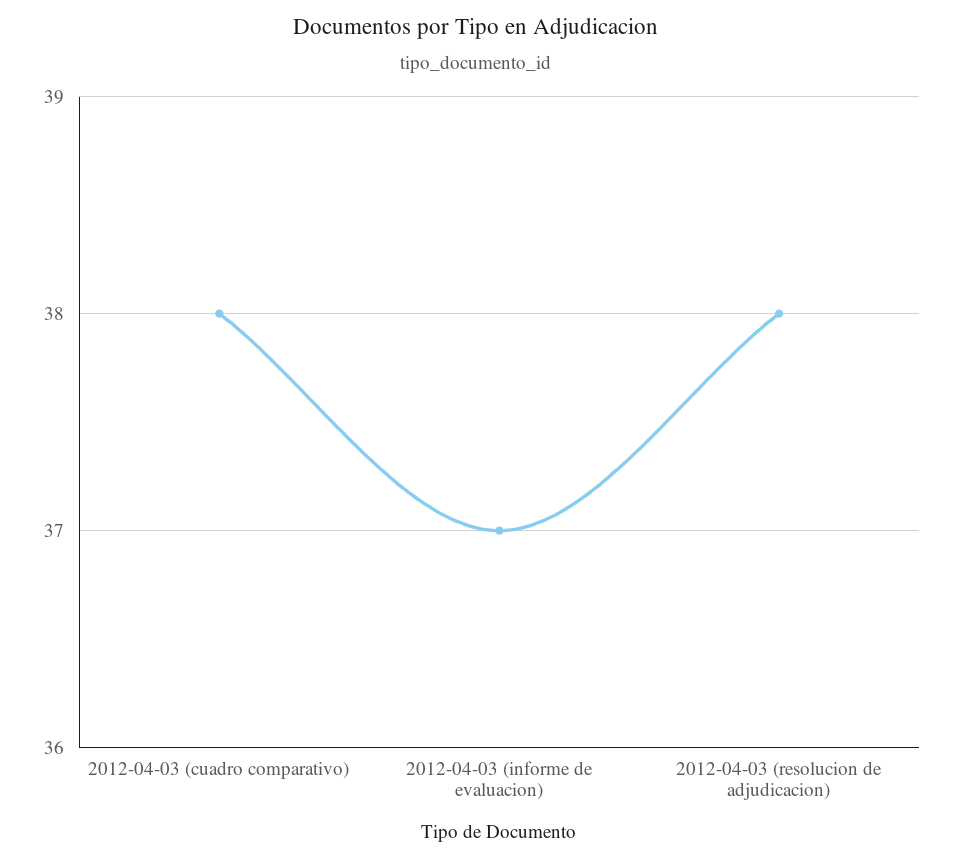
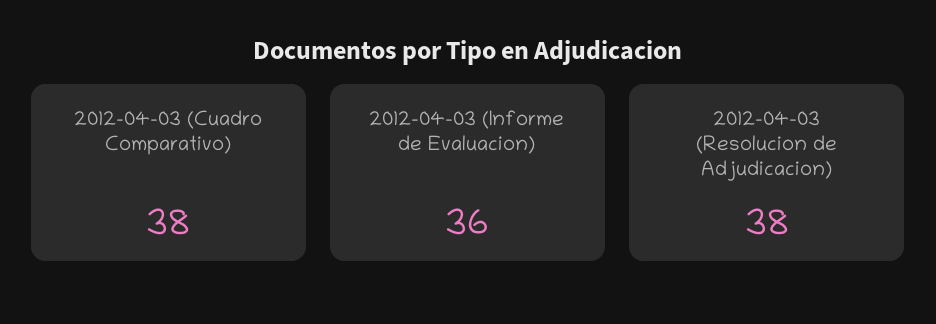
2012-04-03 (informe de evaluacion): 37 -> 36

